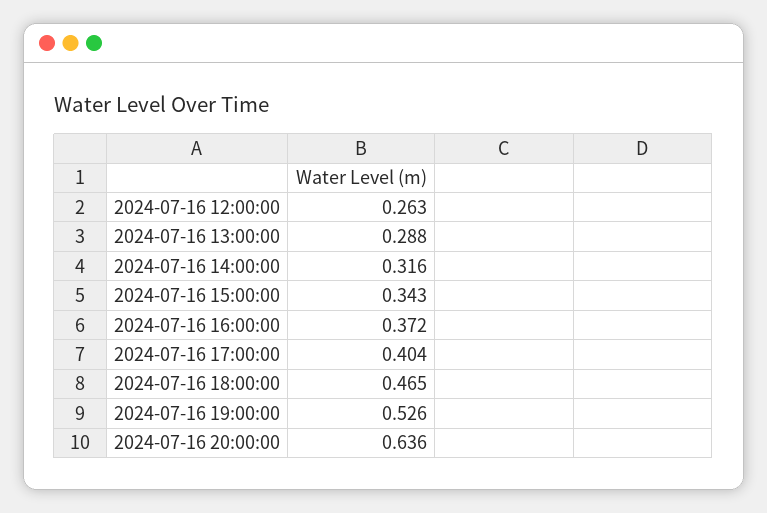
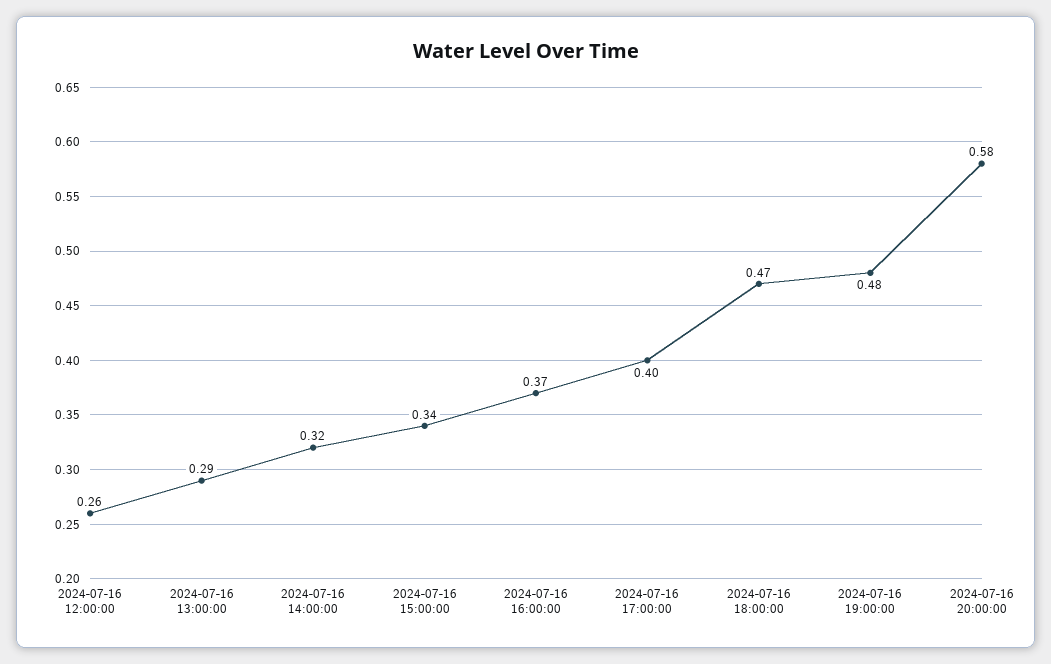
2024-07-16 19:00:00: 0.526 -> 0.48
2024-07-16 20:00:00: 0.636 -> 0.58

